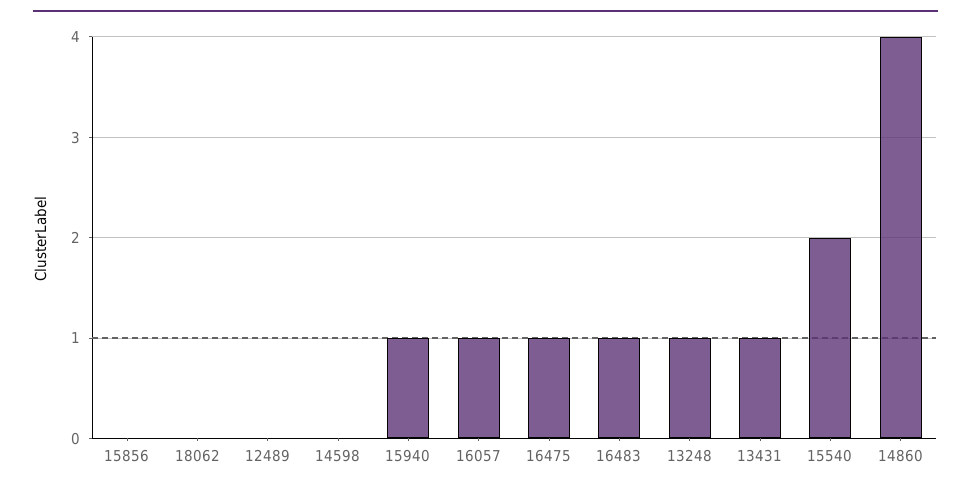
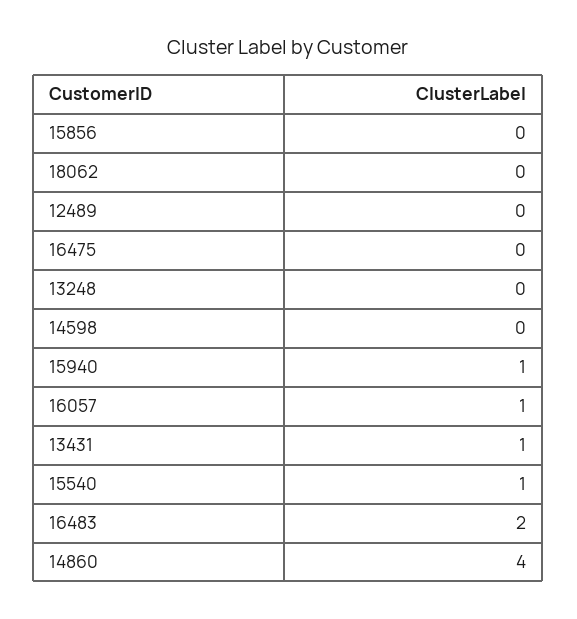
16475: 1 -> 0
16483: 1 -> 2
13248: 1 -> 0
15540: 2 -> 1

